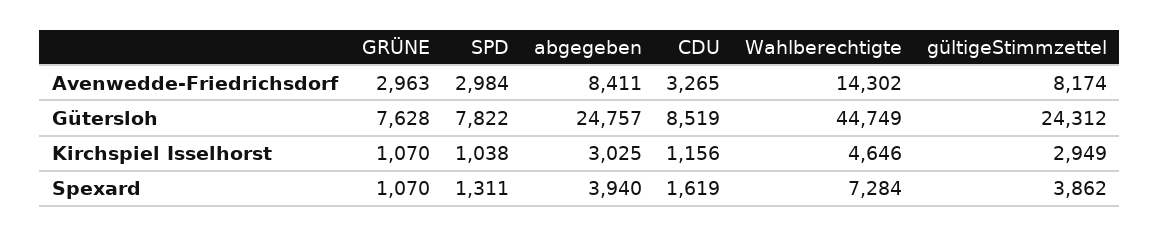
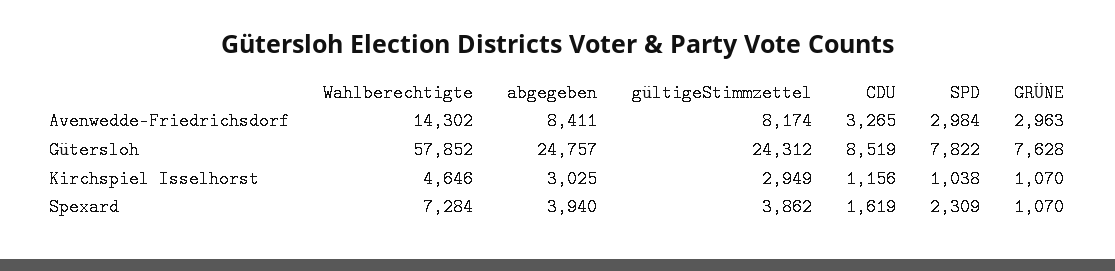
Wahlberechtigte, Gütersloh: 44749 -> 57852
SPD, Spexard: 1311 -> 2309

